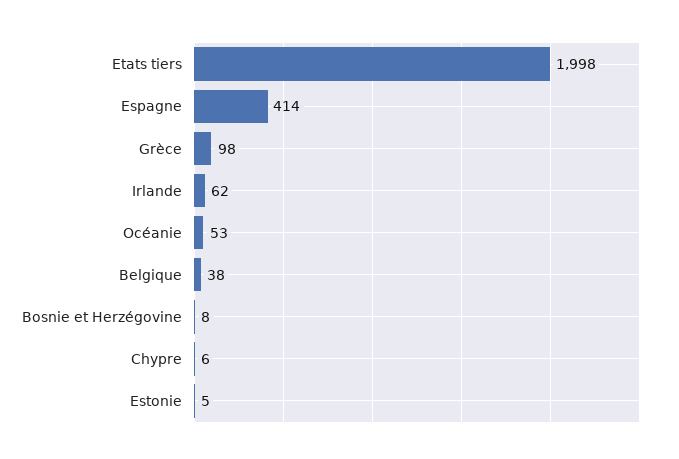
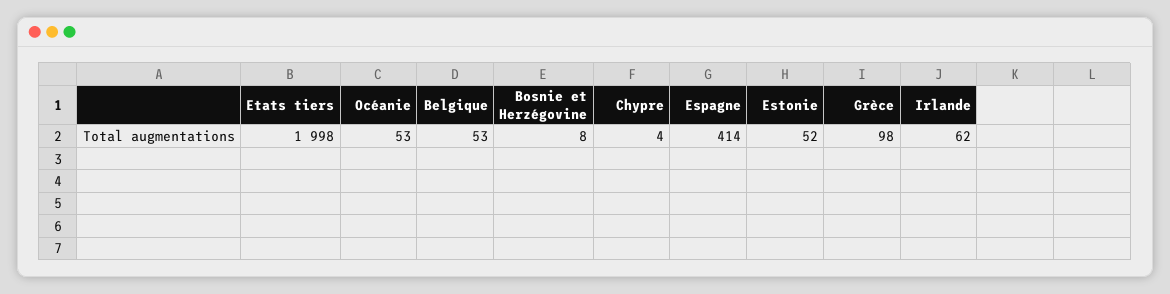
Belgique: 38 -> 53
Chypre: 6 -> 4
Estonie: 5 -> 52

